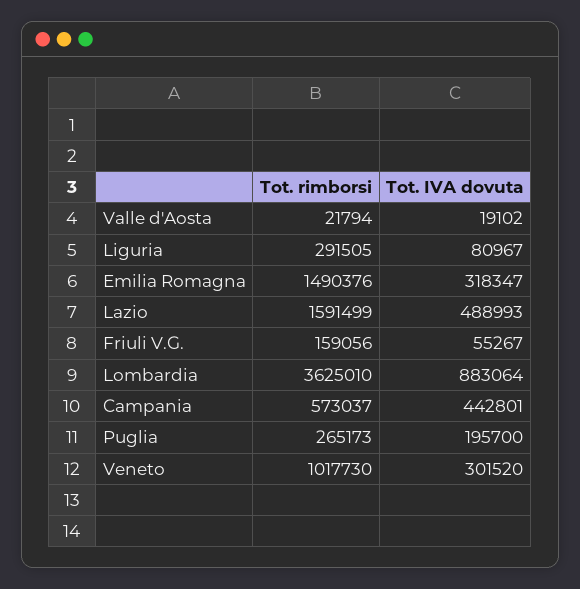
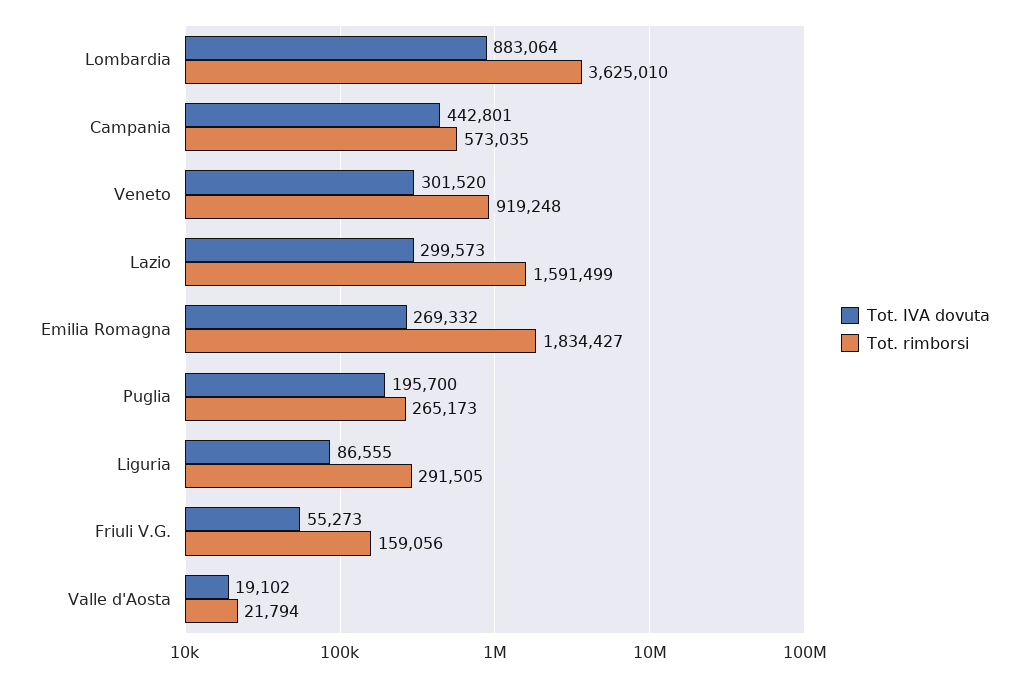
Tot. IVA dovuta, Liguria: 80967 -> 86555
Tot. rimborsi, Emilia Romagna: 1490376 -> 1834427
Tot. IVA dovuta, Emilia Romagna: 318347 -> 269332
Tot. IVA dovuta, Lazio: 488993 -> 299573
Tot. IVA dovuta, Friuli V.G.: 55267 -> 55273
Tot. rimborsi, Campania: 573037 -> 573035
Tot. rimborsi, Veneto: 1017730 -> 919248

